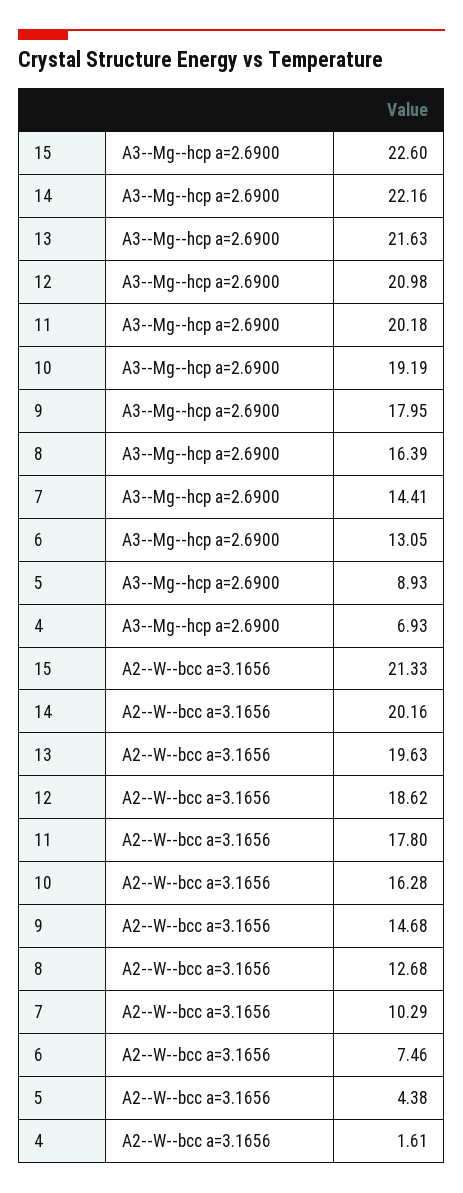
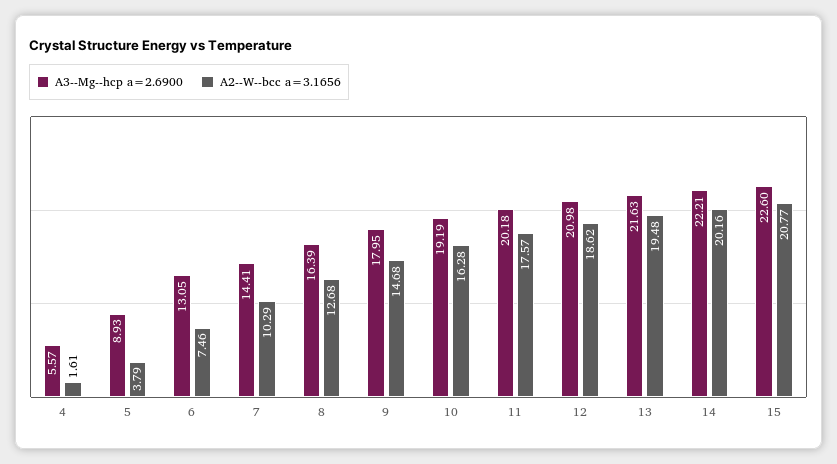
A3--Mg--hcp a=2.6900, 14: 22.16 -> 22.21
A3--Mg--hcp a=2.6900, 4: 6.93 -> 5.57
A2--W--bcc a=3.1656, 15: 21.33 -> 20.77
A2--W--bcc a=3.1656, 13: 19.63 -> 19.48
A2--W--bcc a=3.1656, 11: 17.8 -> 17.57
A2--W--bcc a=3.1656, 5: 4.38 -> 3.79

